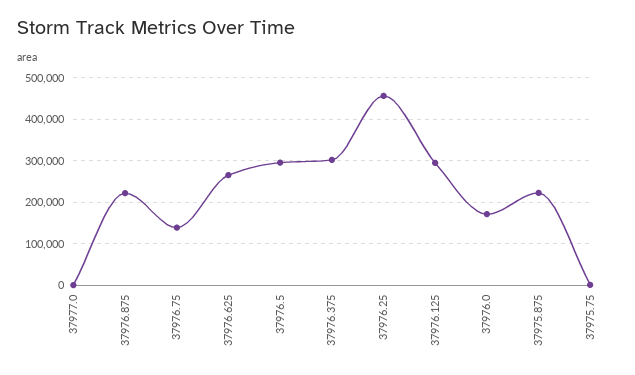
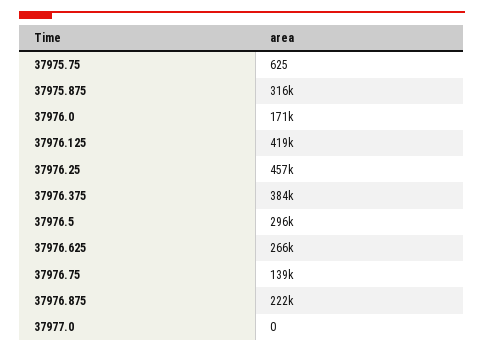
37976.375: 300000 -> 384000
37976.125: 300000 -> 419000
37975.875: 220000 -> 316000

